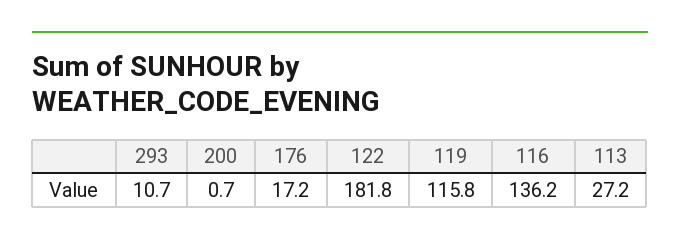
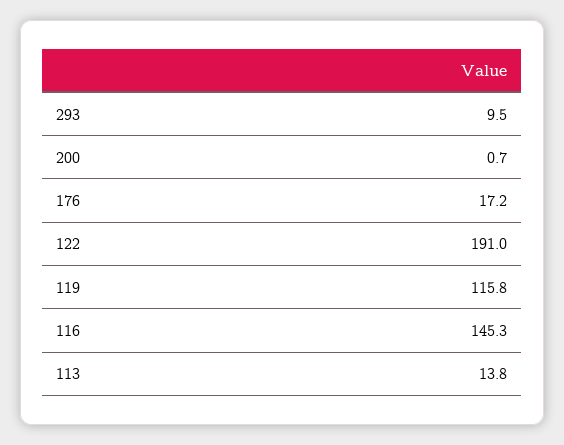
293: 10.7 -> 9.5
122: 181.8 -> 191
116: 136.2 -> 145.3
113: 27.2 -> 13.8

